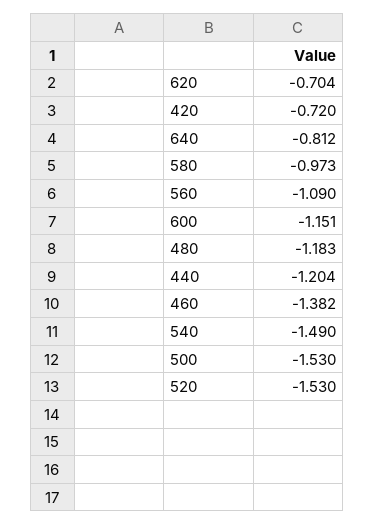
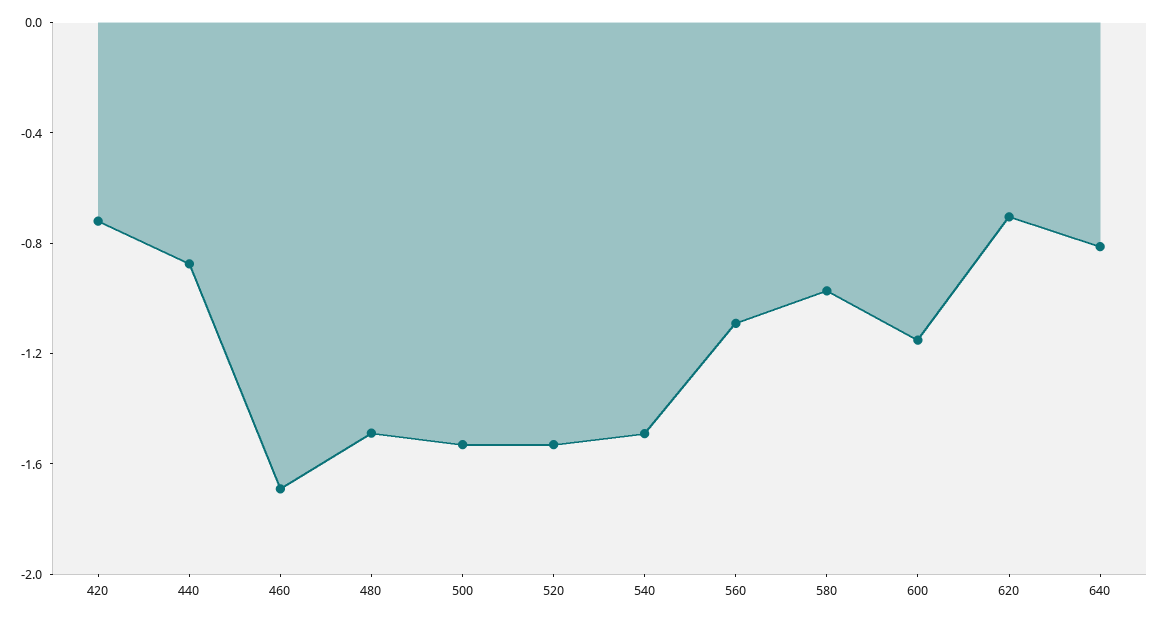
480: -1.183 -> -1.5
440: -1.204 -> -0.9
460: -1.382 -> -1.7

